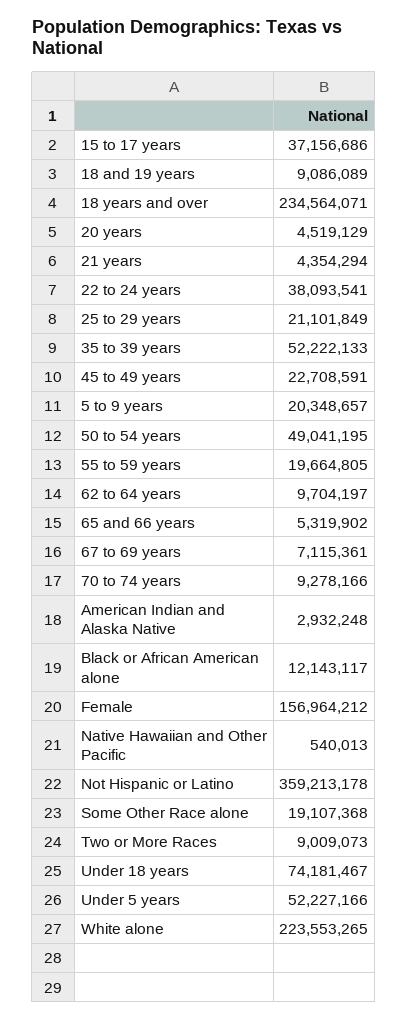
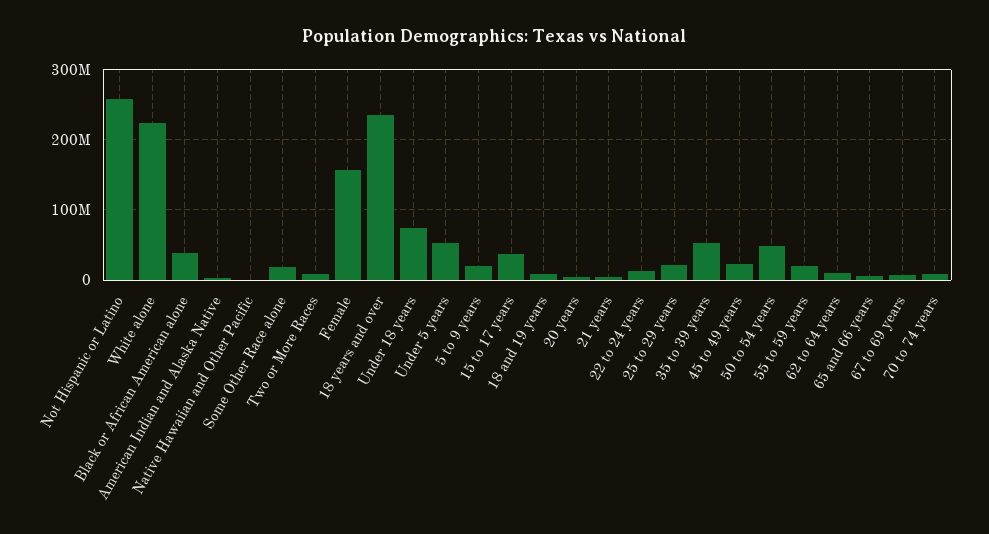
22 to 24 years: 38093541 -> 10000000
Black or African American alone: 12143117 -> 40000000
Not Hispanic or Latino: 359213178 -> 260000000

